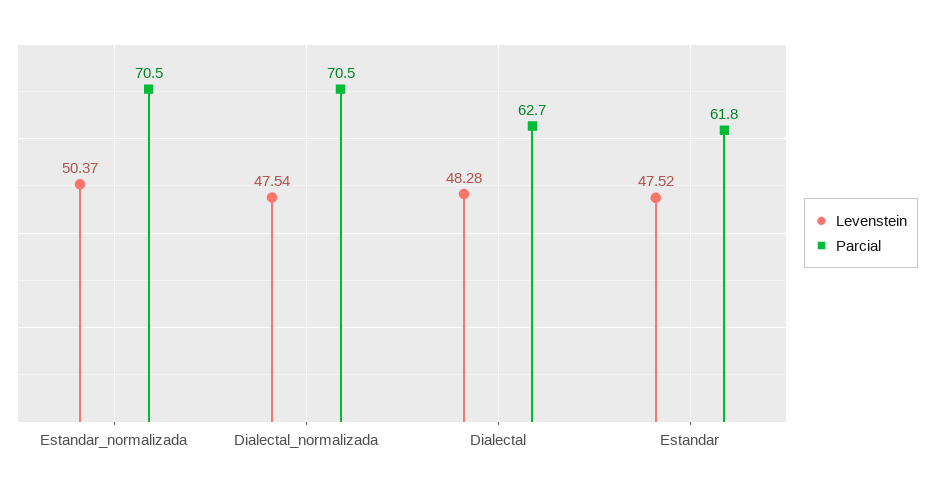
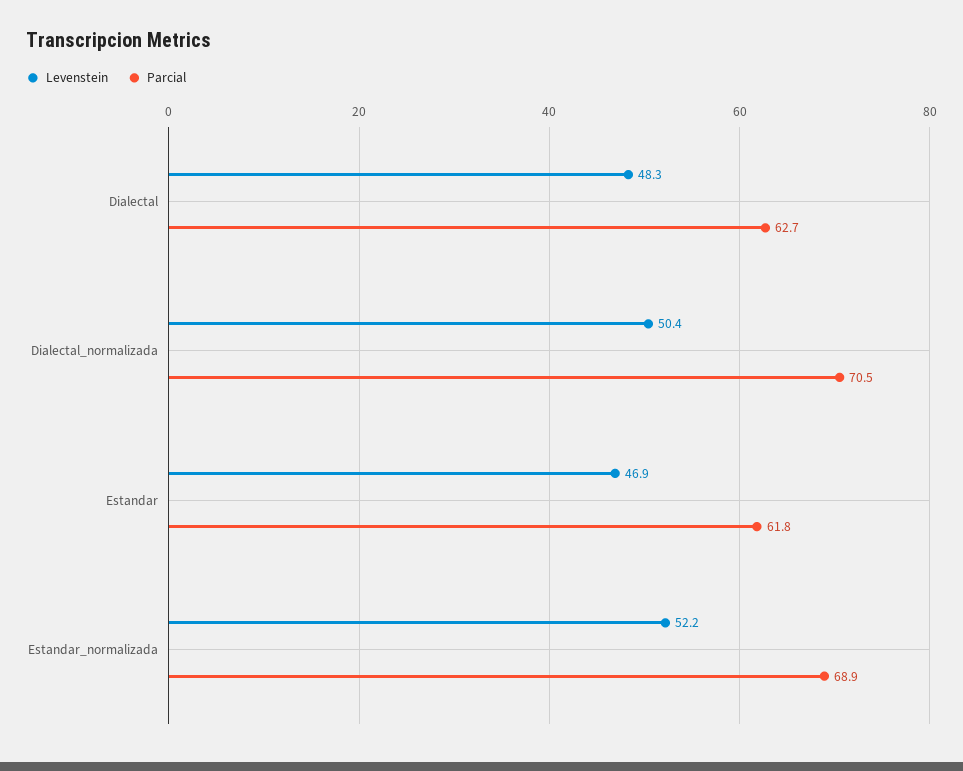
Levenstein, Estandar_normalizada: 50.37 -> 52.2
Parcial, Estandar_normalizada: 70.5 -> 68.9
Levenstein, Dialectal_normalizada: 47.54 -> 50.4
Levenstein, Estandar: 47.52 -> 46.9

